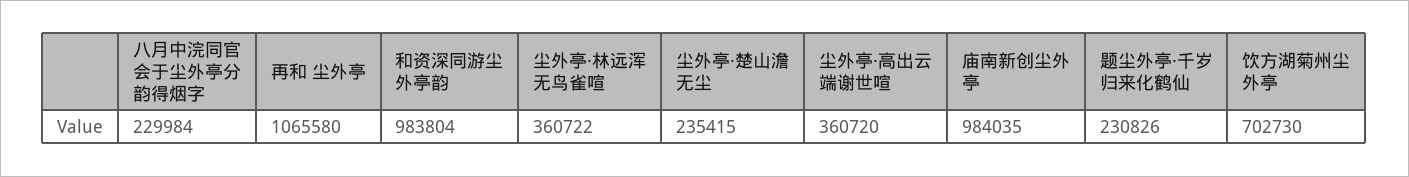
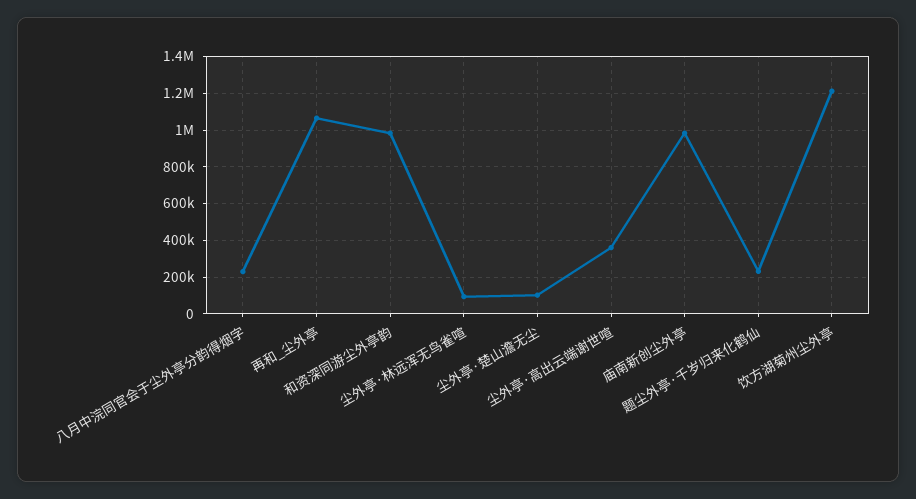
尘外亭·林远浑无鸟雀喧: 360722 -> 100000
尘外亭·楚山澹无尘: 235415 -> 100000
饮方湖菊州尘外亭: 702730 -> 1200000

